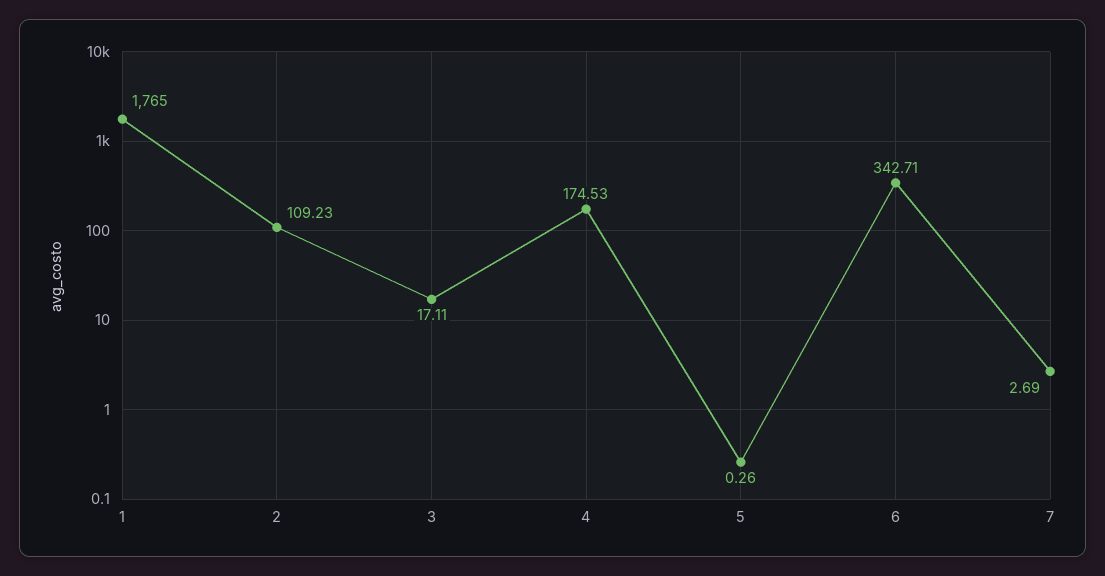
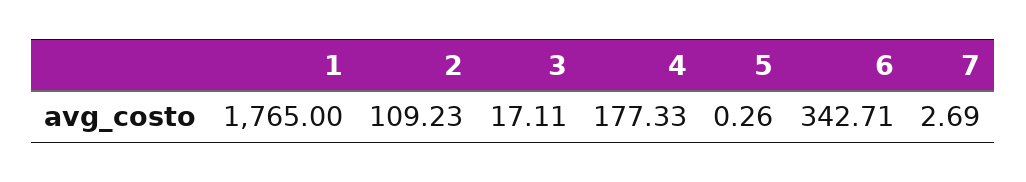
4: 174.53 -> 177.33

